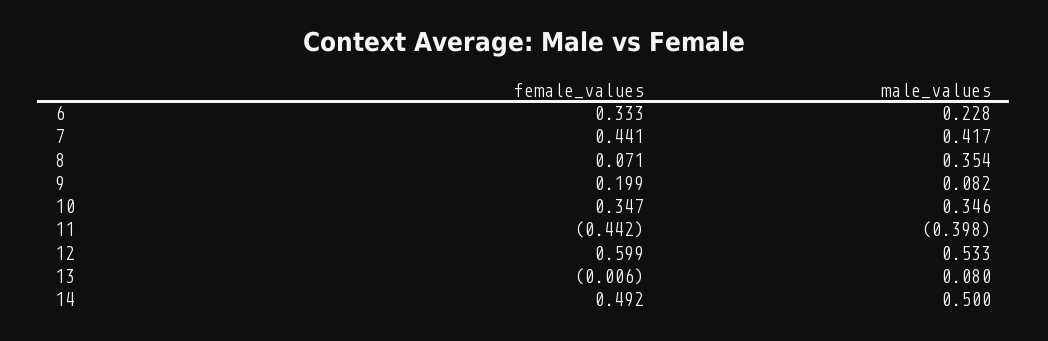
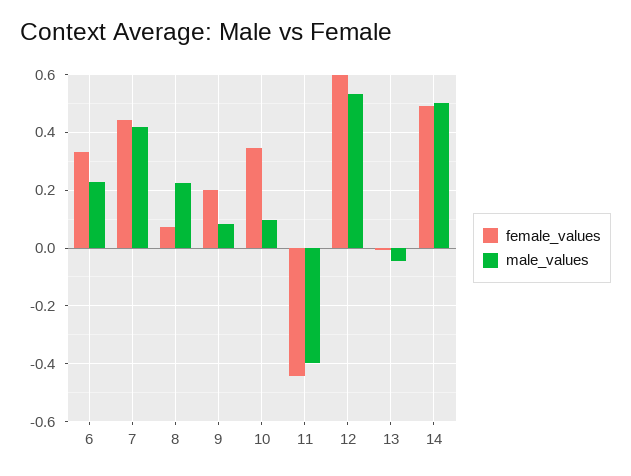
male_values, 8: 0.354 -> 0.225
male_values, 10: 0.346 -> 0.1
male_values, 13: 0.08 -> -0.05

